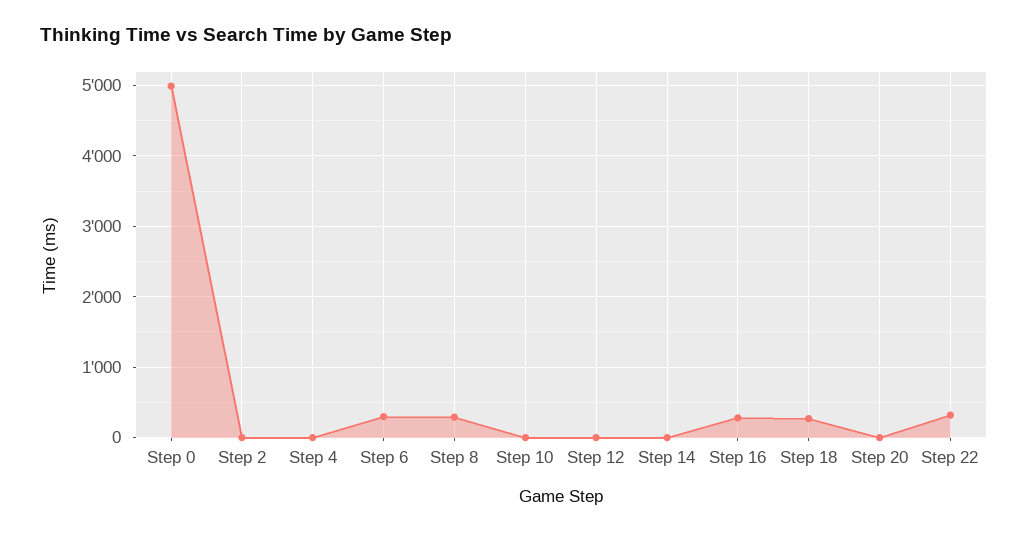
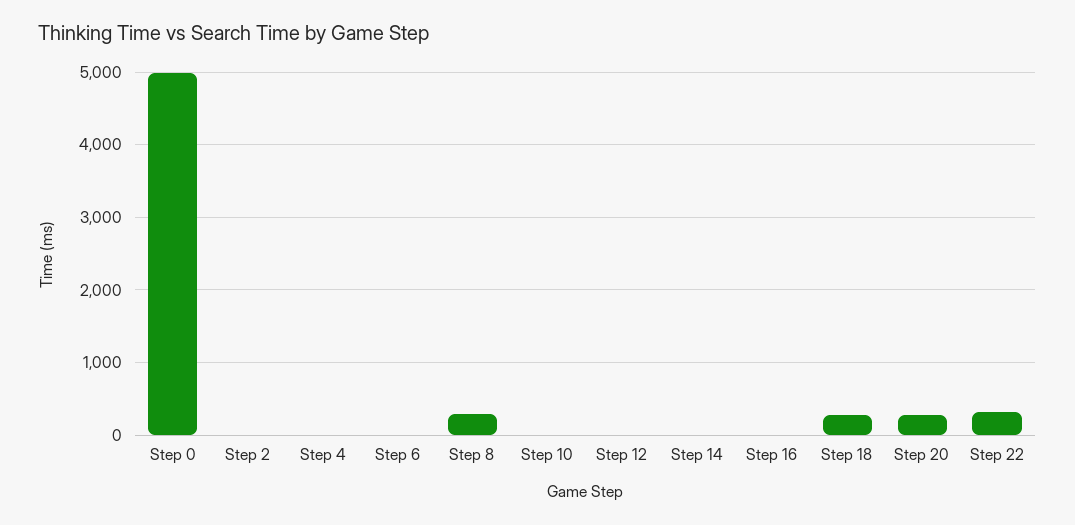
Step 6: 300 -> 0
Step 16: 300 -> 0
Step 20: 0 -> 300

